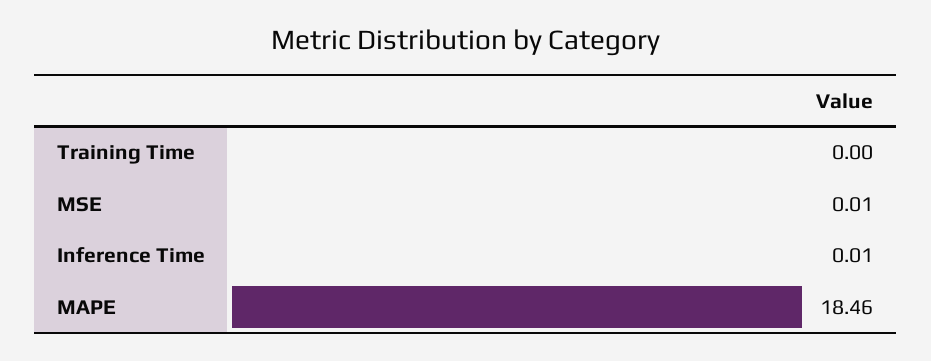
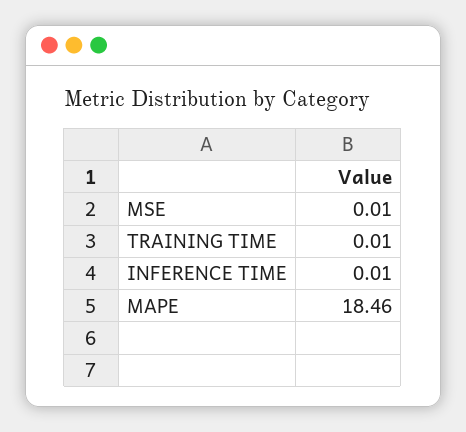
Training Time: 0 -> 0.01

